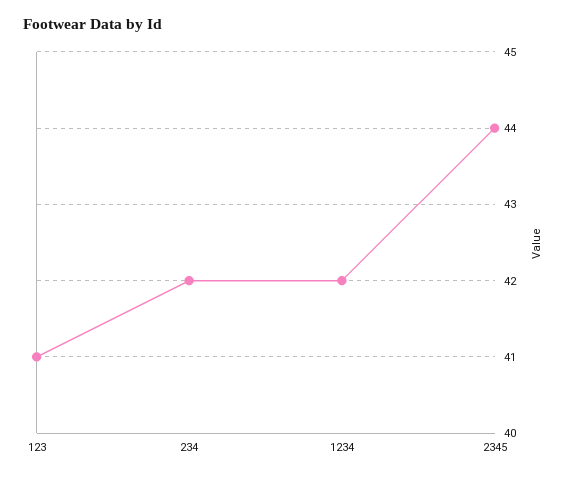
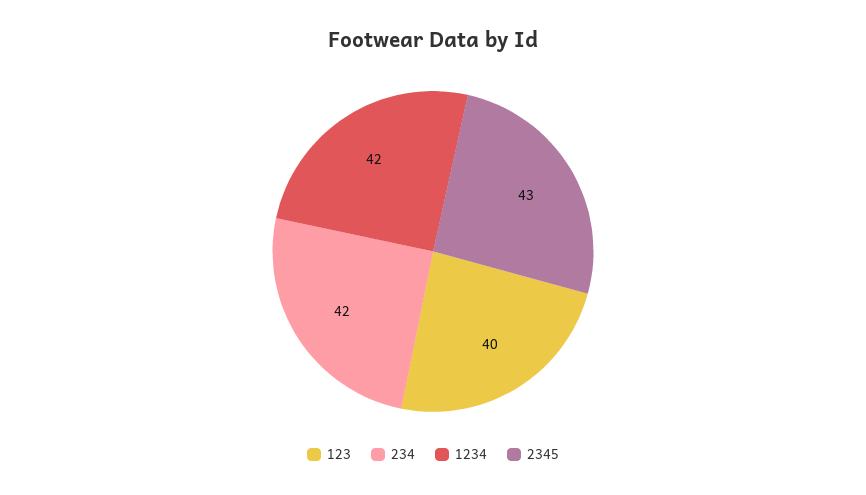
123: 41 -> 40
2345: 44 -> 43

